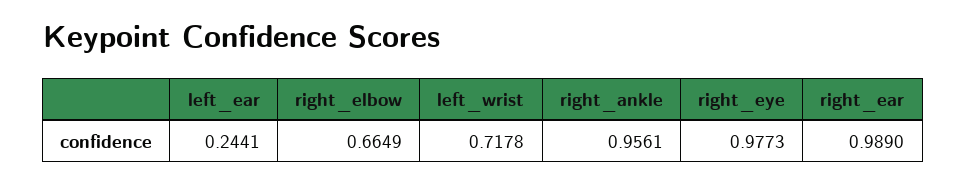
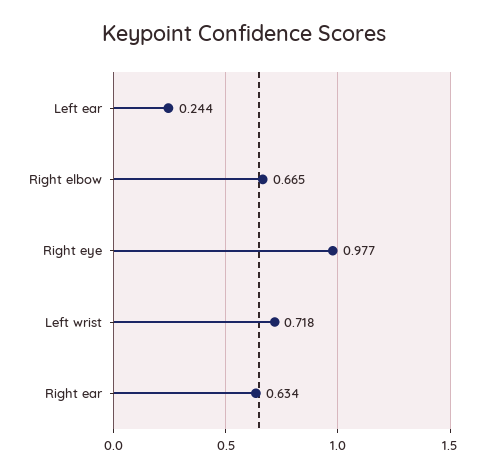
right_ankle: 0.9561 -> none
right_ear: 0.989 -> 0.634

